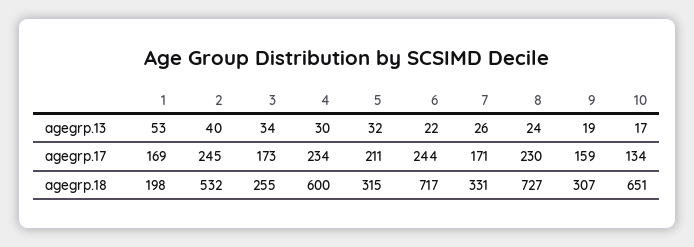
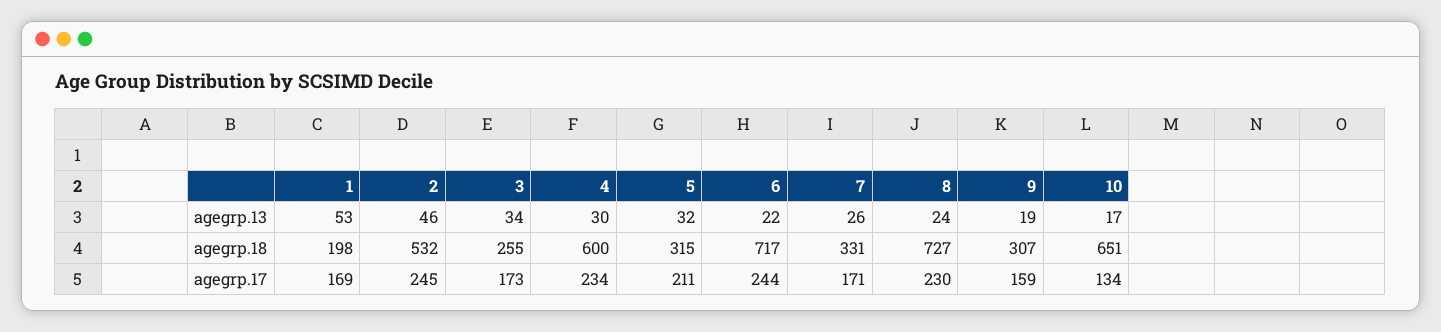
2, agegrp.13: 40 -> 46

